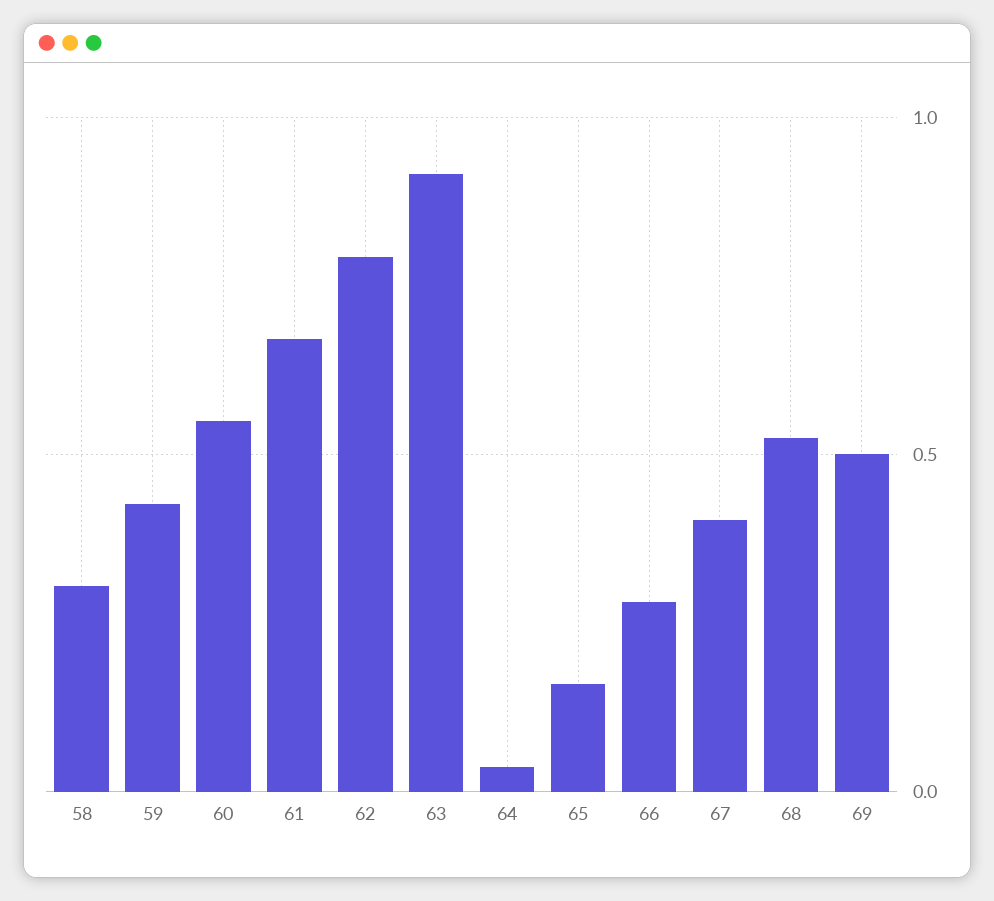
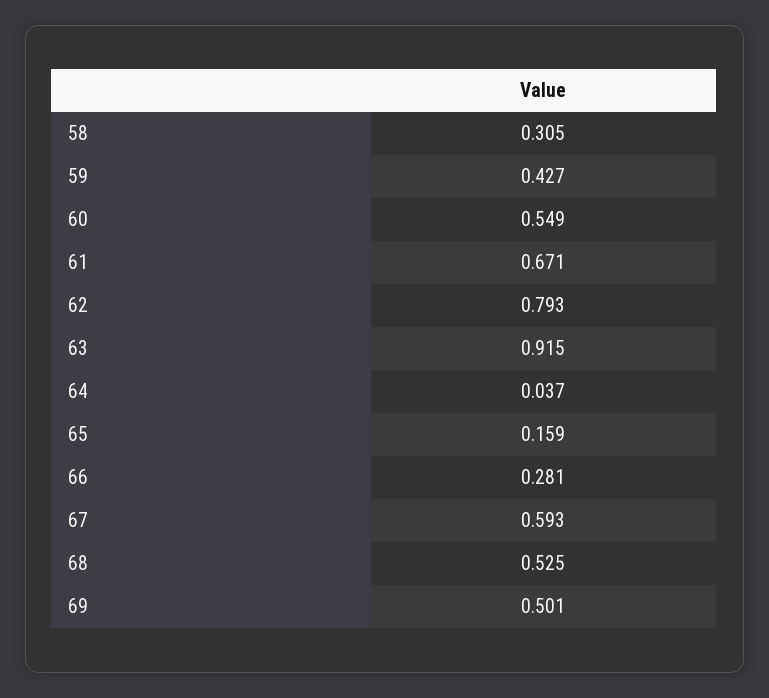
67: 0.4 -> 0.593

